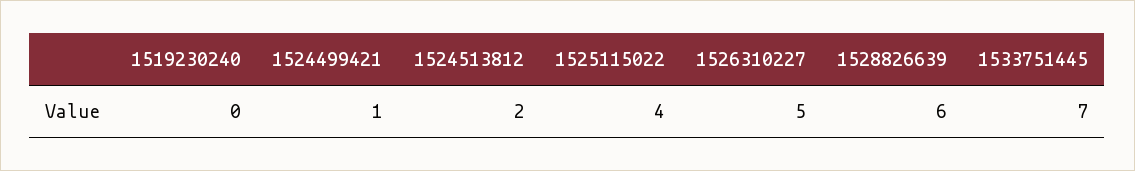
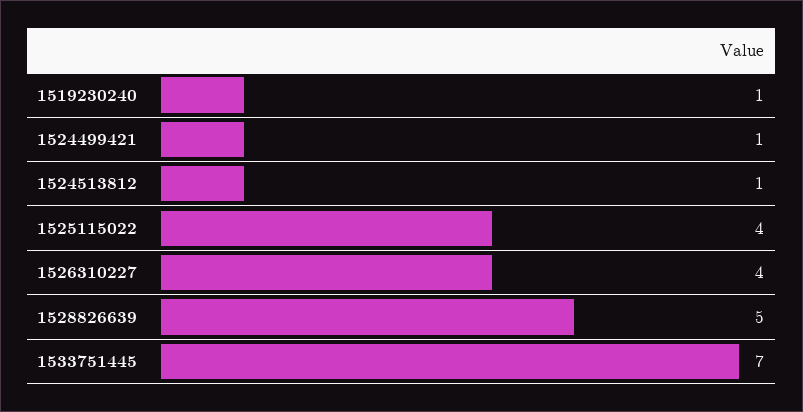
1519230240: 0 -> 1
1524513812: 2 -> 1
1526310227: 5 -> 4
1528826639: 6 -> 5

